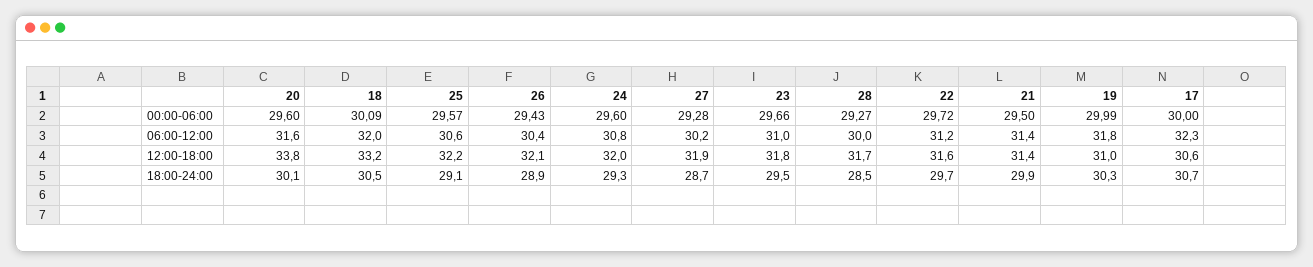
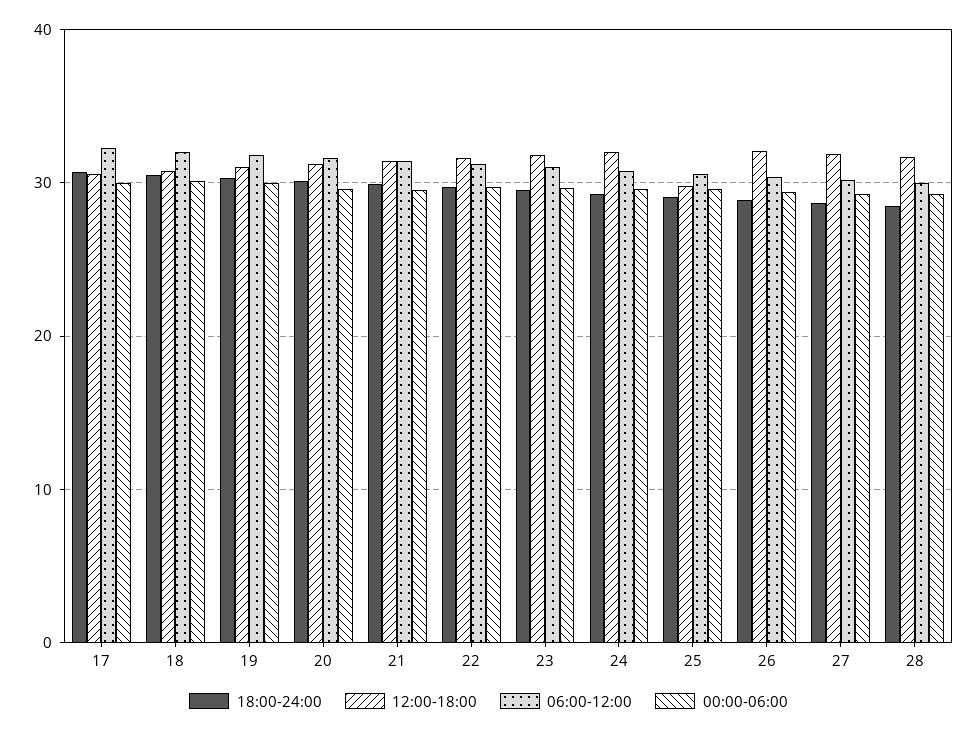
12:00-18:00, 20: 33.8 -> 31
12:00-18:00, 18: 33.2 -> 31
12:00-18:00, 25: 32.2 -> 30

